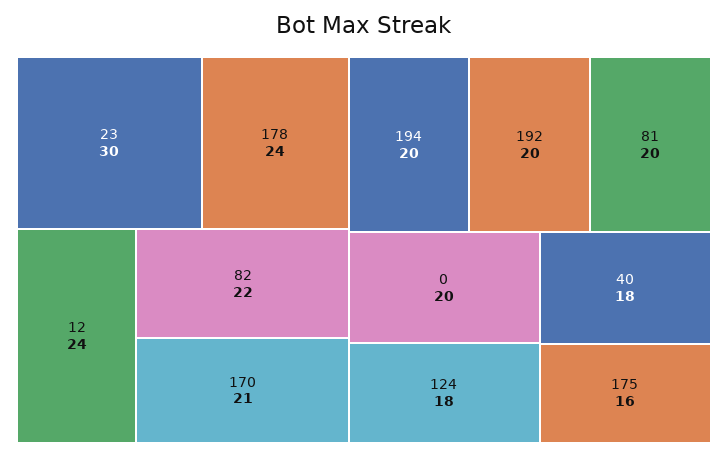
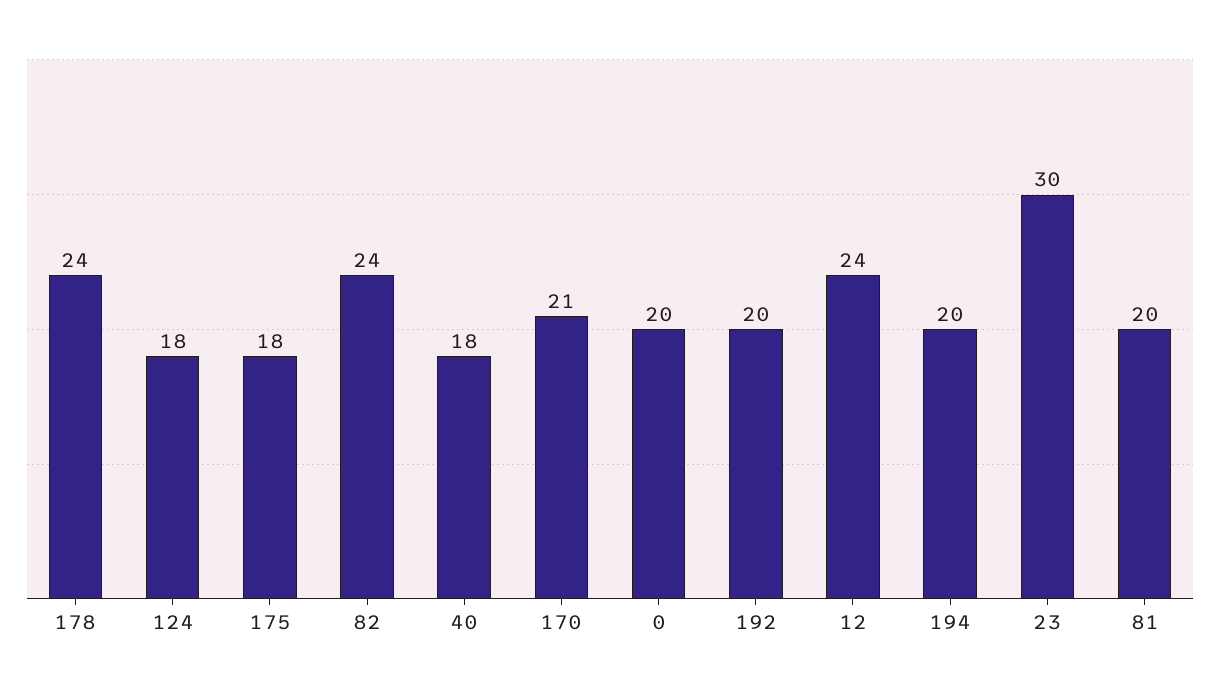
82: 22 -> 24
175: 16 -> 18

